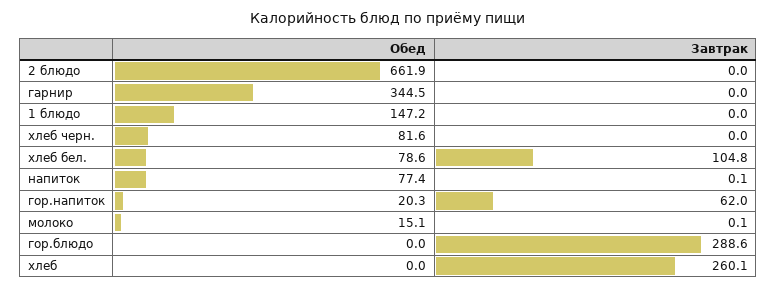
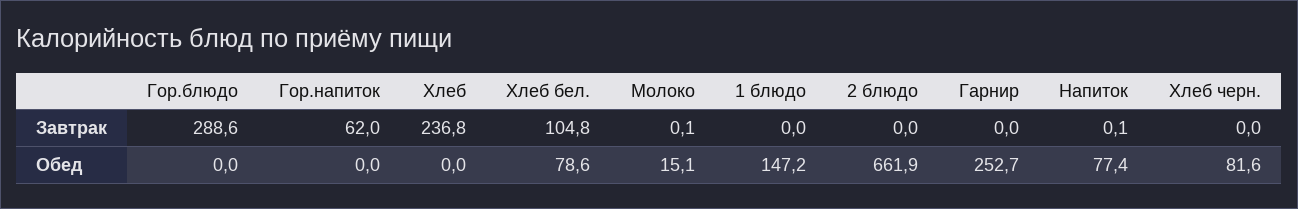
Обед, гарнир: 344.5 -> 252.7
Обед, гор.напиток: 20.3 -> 0
Завтрак, хлеб: 260.1 -> 236.8

